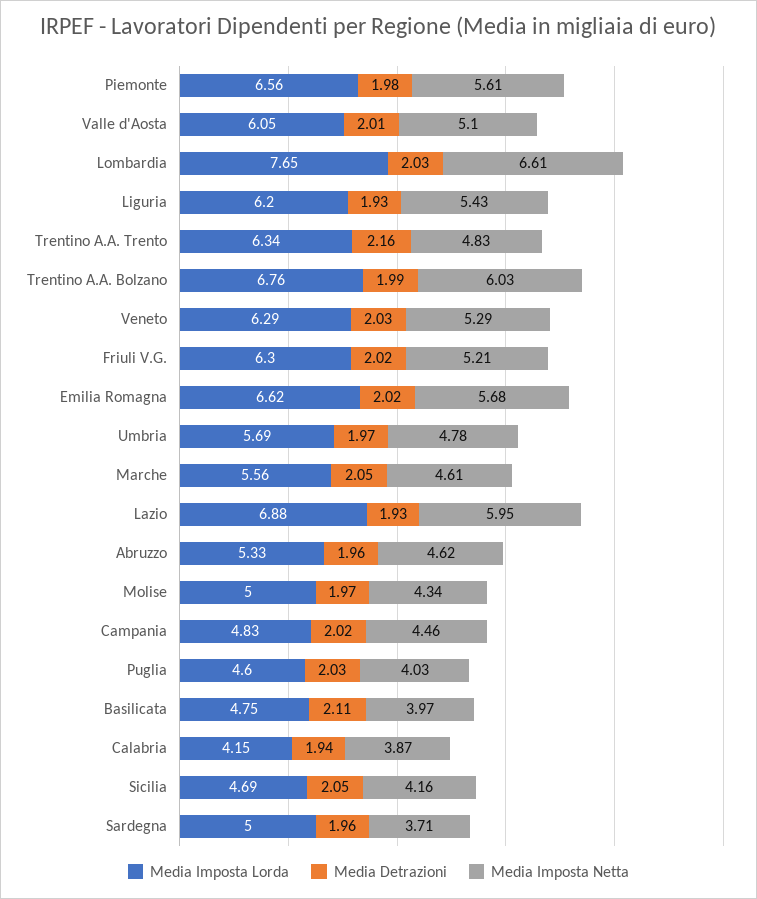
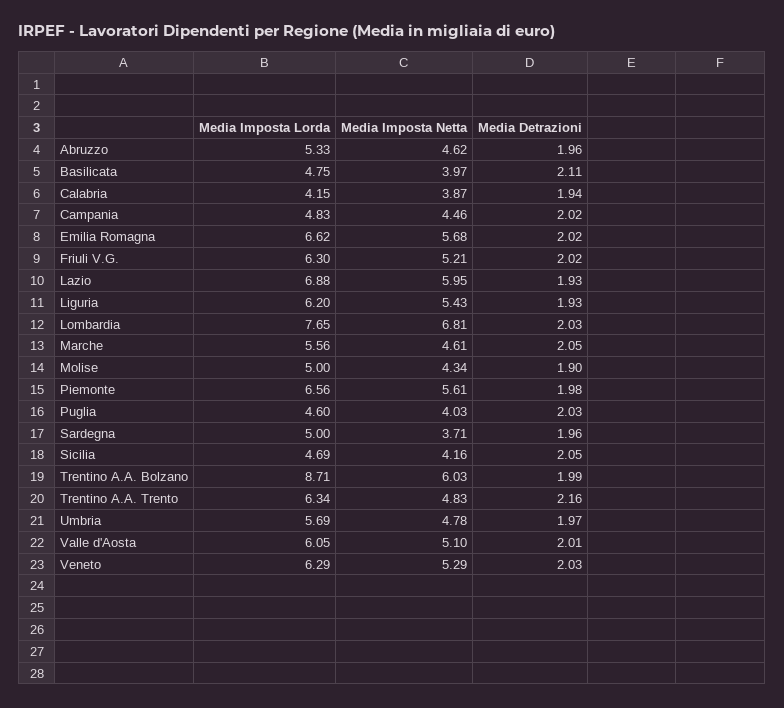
Media Imposta Netta, Lombardia: 6.61 -> 6.81
Media Imposta Lorda, Trentino A.A. Bolzano: 6.76 -> 8.71
Media Detrazioni, Molise: 1.97 -> 1.9

